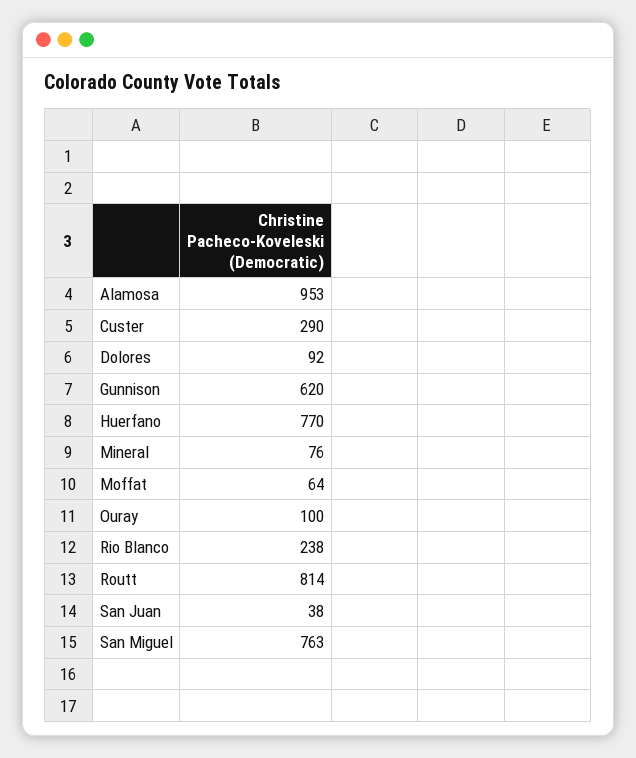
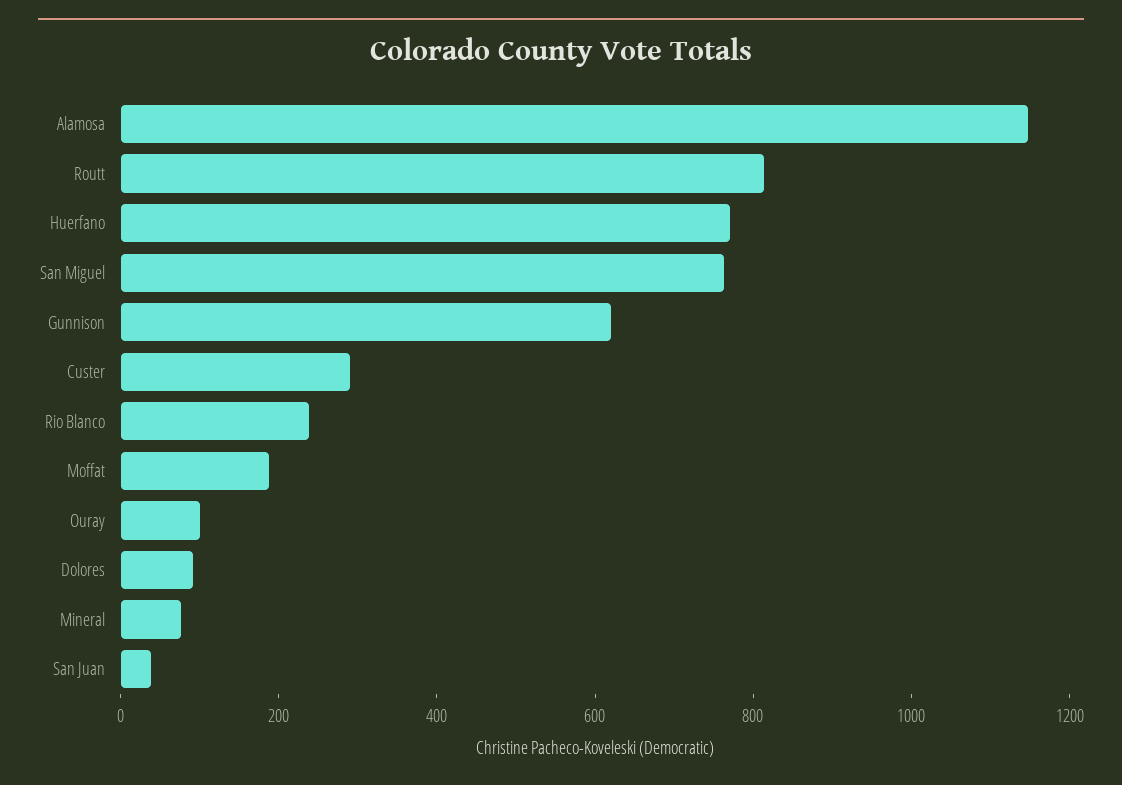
Alamosa: 953 -> 1150
Moffat: 64 -> 200

